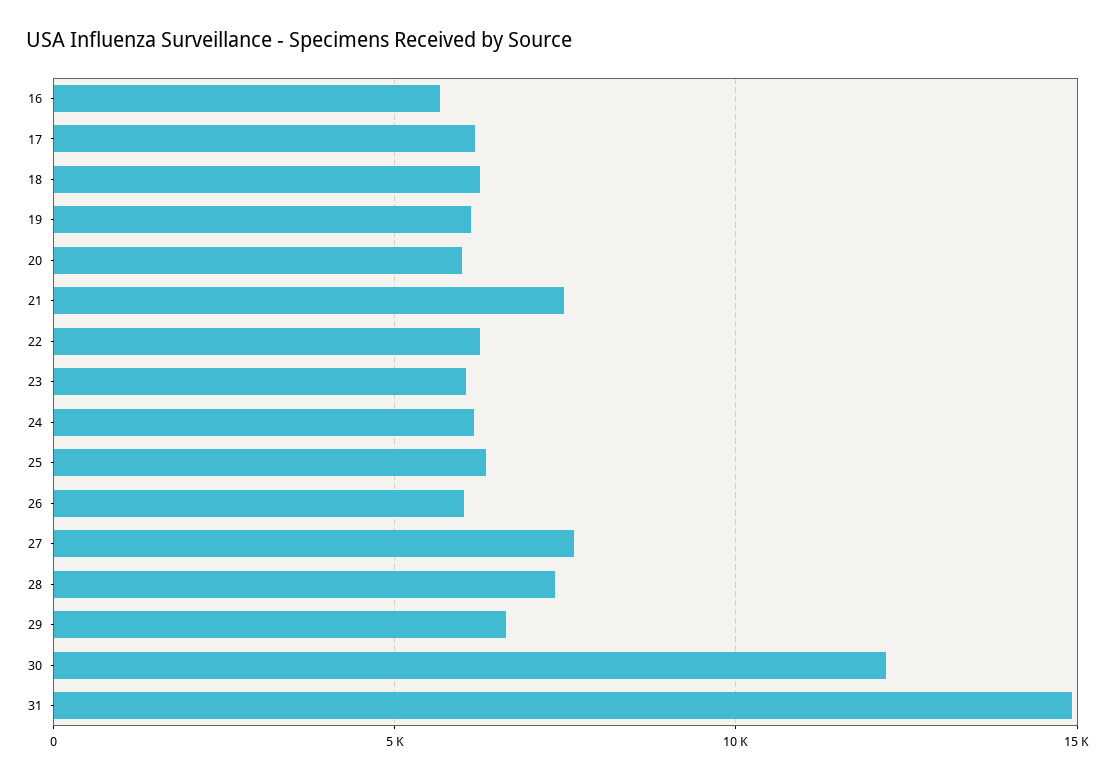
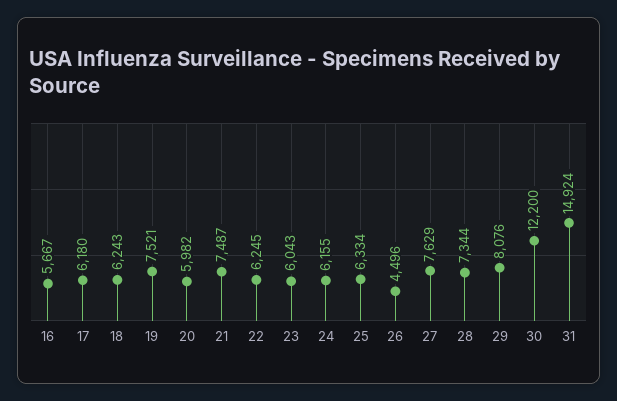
19: 6000 -> 7521
26: 6000 -> 4496
29: 6500 -> 8076

